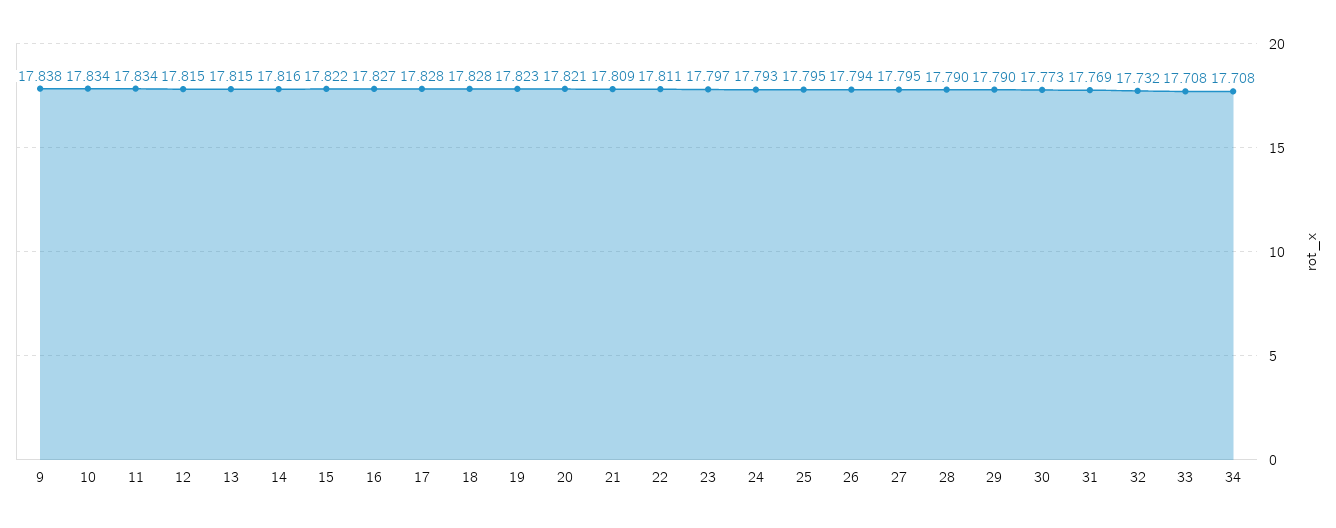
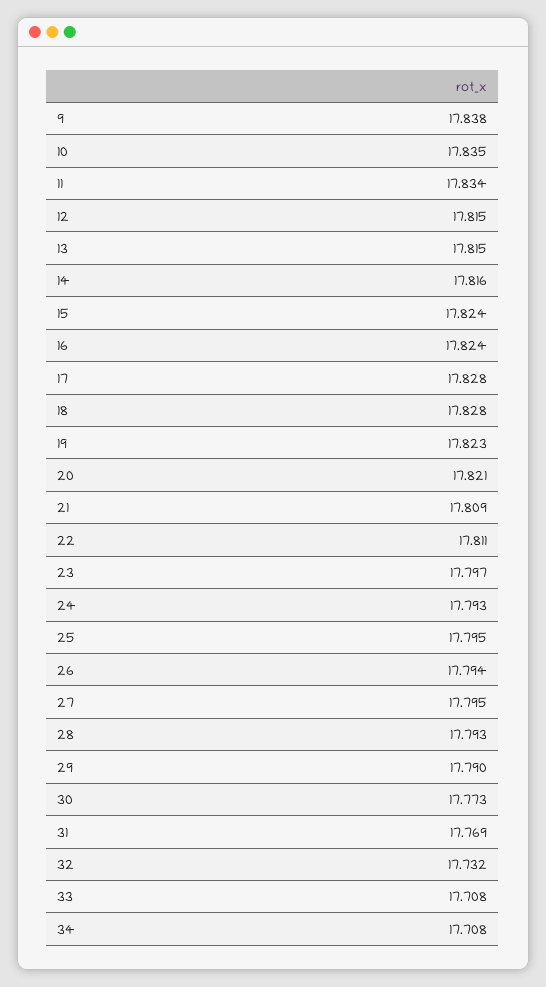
10: 17.834 -> 17.835
15: 17.822 -> 17.824
16: 17.827 -> 17.824
28: 17.79 -> 17.793

